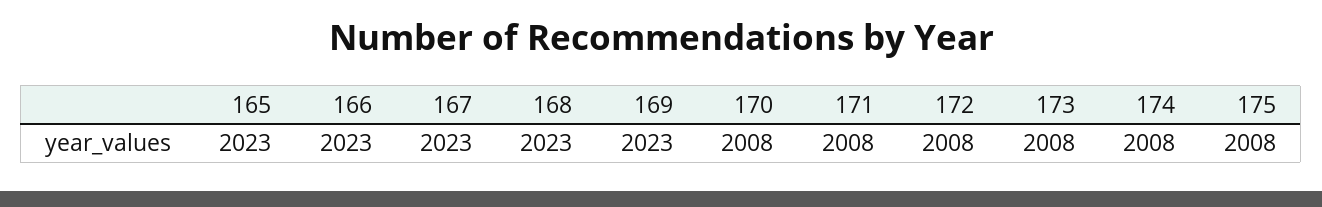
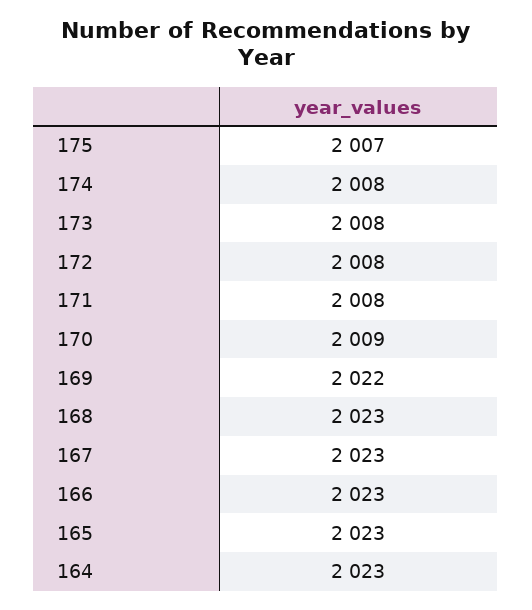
169: 2023 -> 2022
170: 2008 -> 2009
175: 2008 -> 2007
164: none -> 2023

